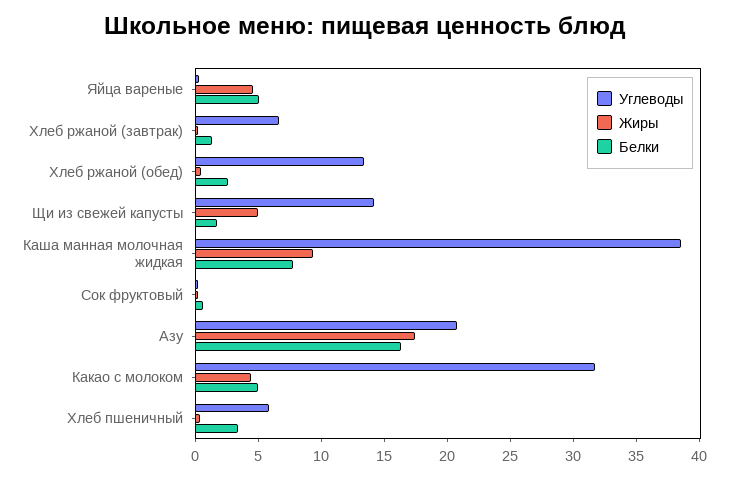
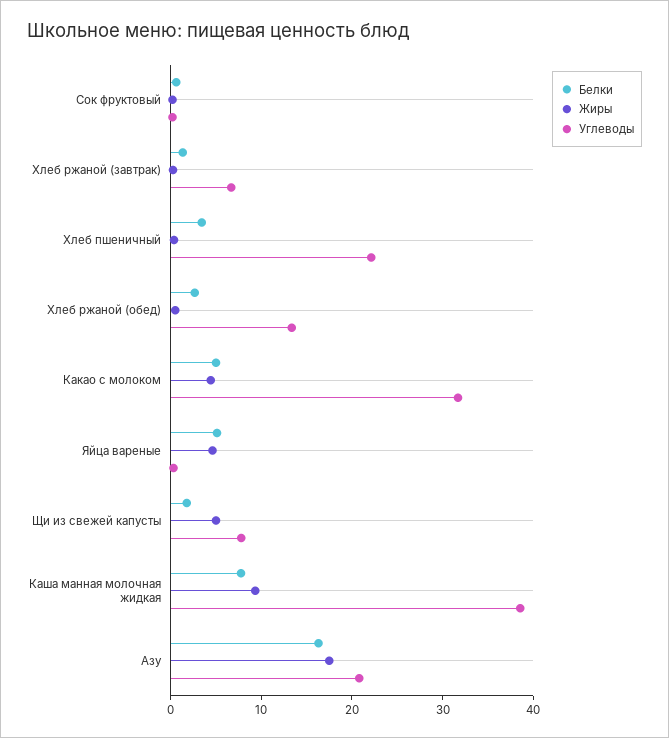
Углеводы, Щи из свежей капусты: 14 -> 8
Углеводы, Хлеб пшеничный: 6 -> 22

